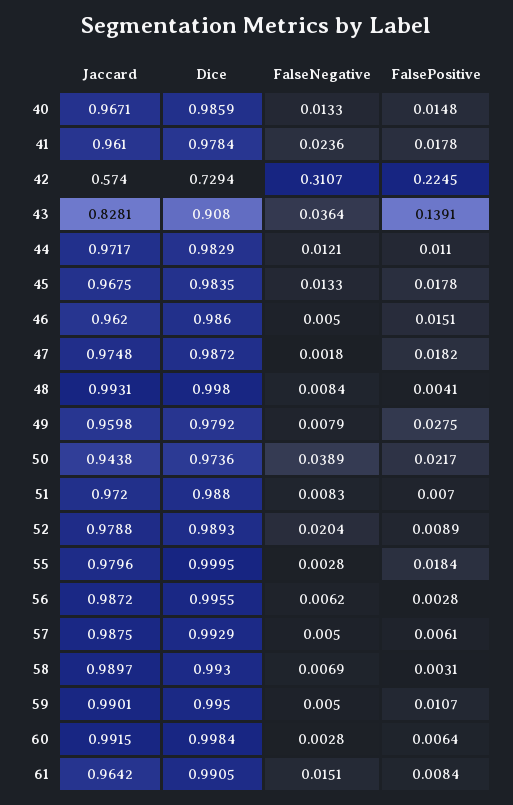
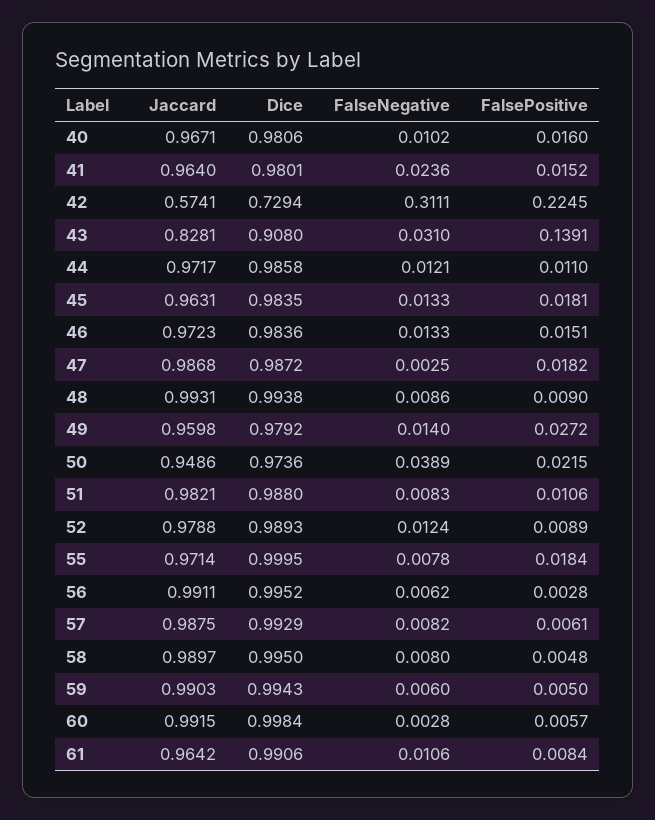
Dice, 40: 0.9859 -> 0.9806
FalseNegative, 40: 0.0133 -> 0.0102
FalsePositive, 40: 0.0148 -> 0.016
Jaccard, 41: 0.961 -> 0.964
Dice, 41: 0.9784 -> 0.9801
FalsePositive, 41: 0.0178 -> 0.0152
Jaccard, 42: 0.574 -> 0.5741
FalseNegative, 42: 0.3107 -> 0.3111
FalseNegative, 43: 0.0364 -> 0.031
Dice, 44: 0.9829 -> 0.9858
Jaccard, 45: 0.9675 -> 0.9631
FalsePositive, 45: 0.0178 -> 0.0181
Jaccard, 46: 0.962 -> 0.9723
Dice, 46: 0.986 -> 0.9836
FalseNegative, 46: 0.005 -> 0.0133
Jaccard, 47: 0.9748 -> 0.9868
FalseNegative, 47: 0.0018 -> 0.0025
Dice, 48: 0.998 -> 0.9938
FalseNegative, 48: 0.0084 -> 0.0086
FalsePositive, 48: 0.0041 -> 0.009
FalseNegative, 49: 0.0079 -> 0.014
FalsePositive, 49: 0.0275 -> 0.0272
Jaccard, 50: 0.9438 -> 0.9486
FalsePositive, 50: 0.0217 -> 0.0215
Jaccard, 51: 0.972 -> 0.9821
FalsePositive, 51: 0.007 -> 0.0106
FalseNegative, 52: 0.0204 -> 0.0124
Jaccard, 55: 0.9796 -> 0.9714
FalseNegative, 55: 0.0028 -> 0.0078
Jaccard, 56: 0.9872 -> 0.9911
Dice, 56: 0.9955 -> 0.9952
FalseNegative, 57: 0.005 -> 0.0082
Dice, 58: 0.993 -> 0.995
FalseNegative, 58: 0.0069 -> 0.008
FalsePositive, 58: 0.0031 -> 0.0048
Jaccard, 59: 0.9901 -> 0.9903
Dice, 59: 0.995 -> 0.9943
FalseNegative, 59: 0.005 -> 0.006
FalsePositive, 59: 0.0107 -> 0.005
FalsePositive, 60: 0.0064 -> 0.0057
Dice, 61: 0.9905 -> 0.9906
FalseNegative, 61: 0.0151 -> 0.0106

